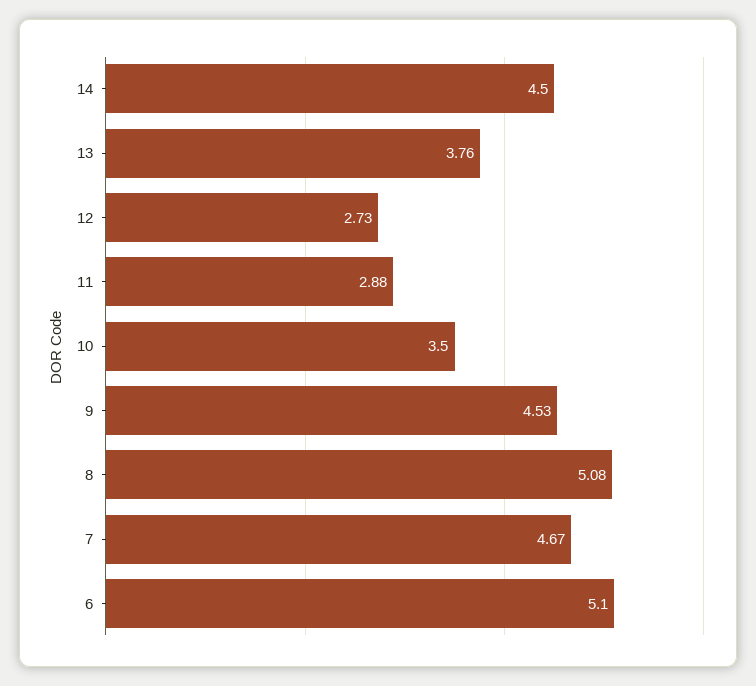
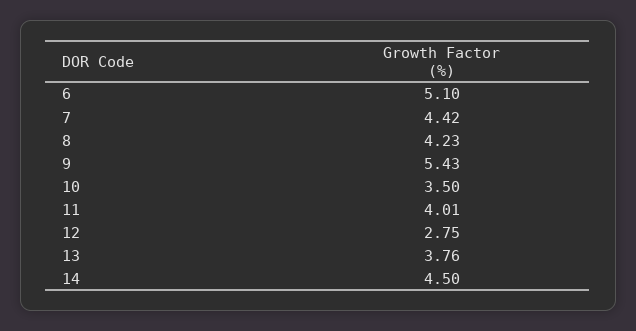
12: 2.73 -> 2.75
11: 2.88 -> 4.01
9: 4.53 -> 5.43
8: 5.08 -> 4.23
7: 4.67 -> 4.42

